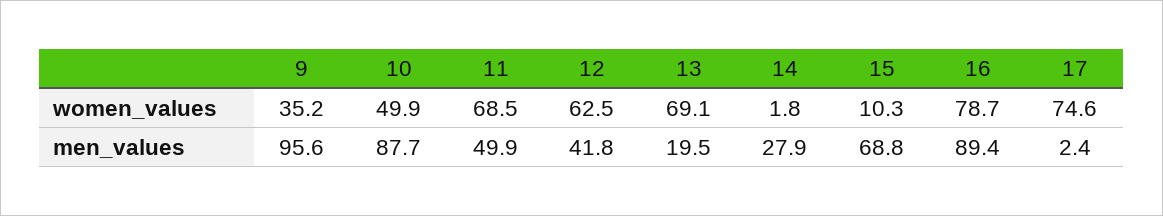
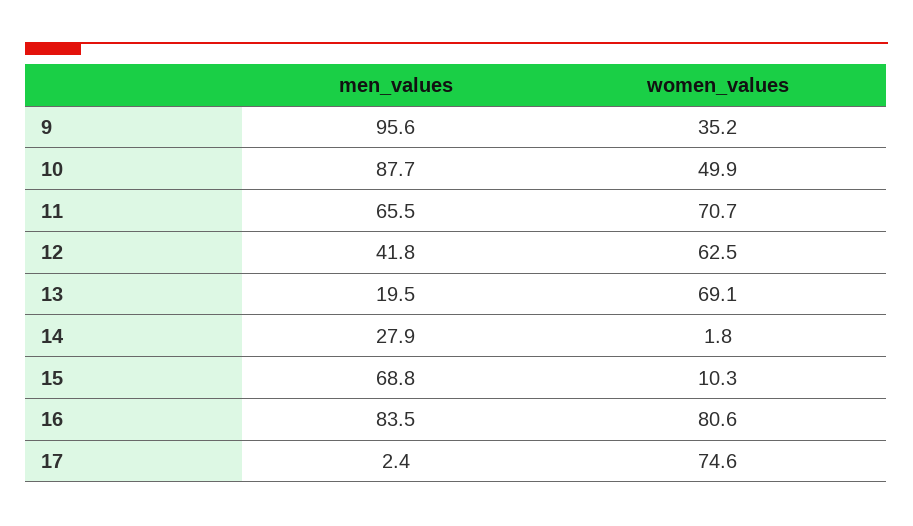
11, women_values: 68.5 -> 70.7
16, women_values: 78.7 -> 80.6
11, men_values: 49.9 -> 65.5
16, men_values: 89.4 -> 83.5

